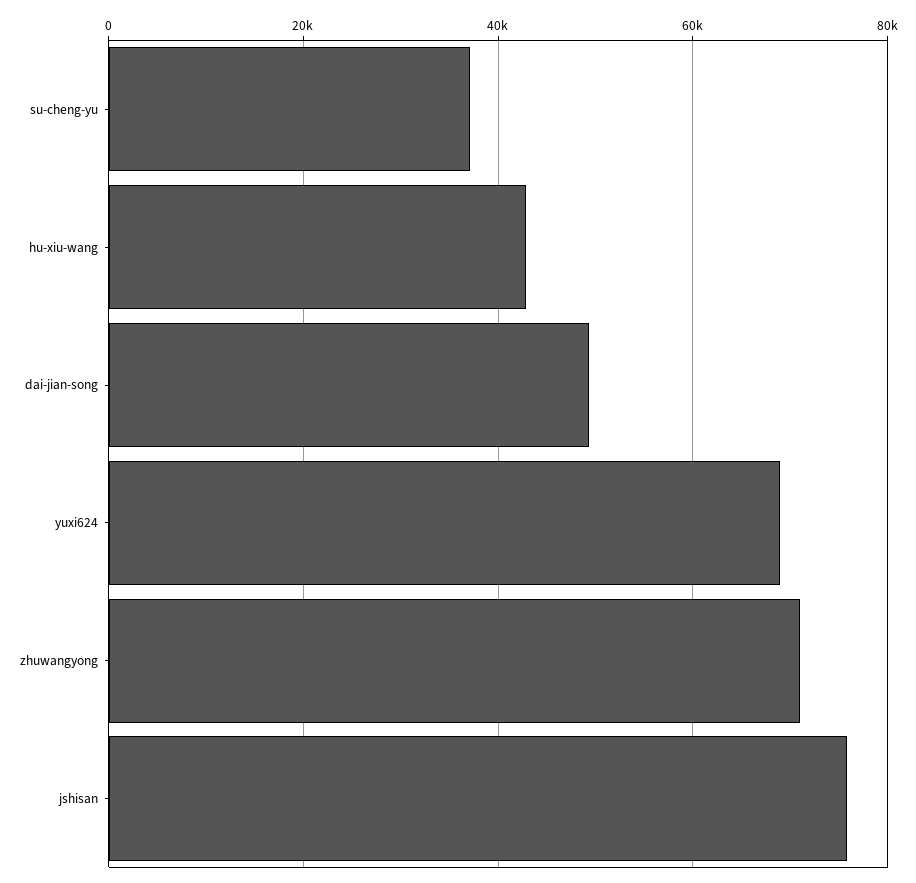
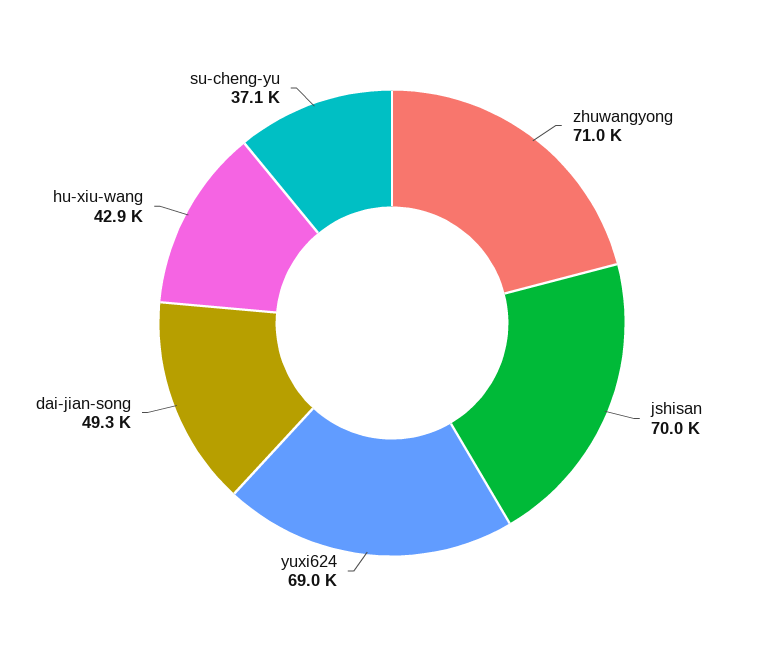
jshisan: 76000 -> 70000

